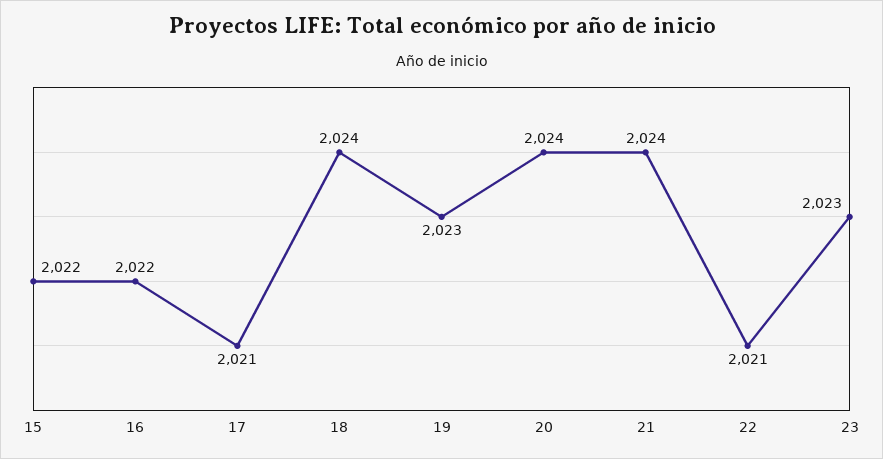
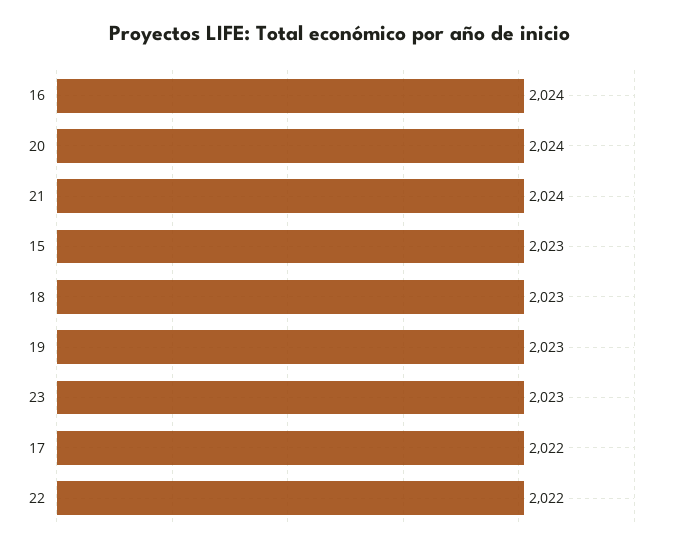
15: 2022 -> 2023
16: 2022 -> 2024
17: 2021 -> 2022
18: 2024 -> 2023
22: 2021 -> 2022

